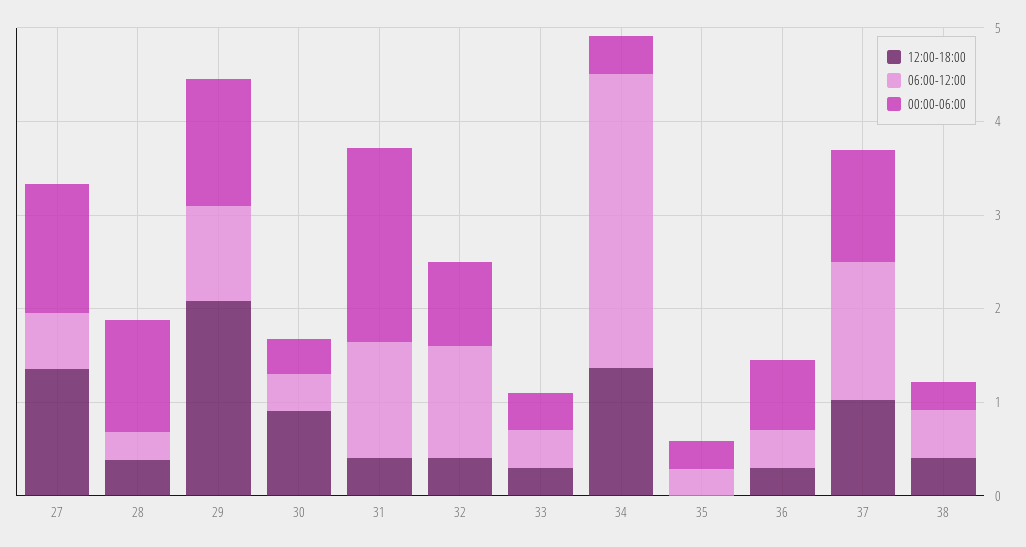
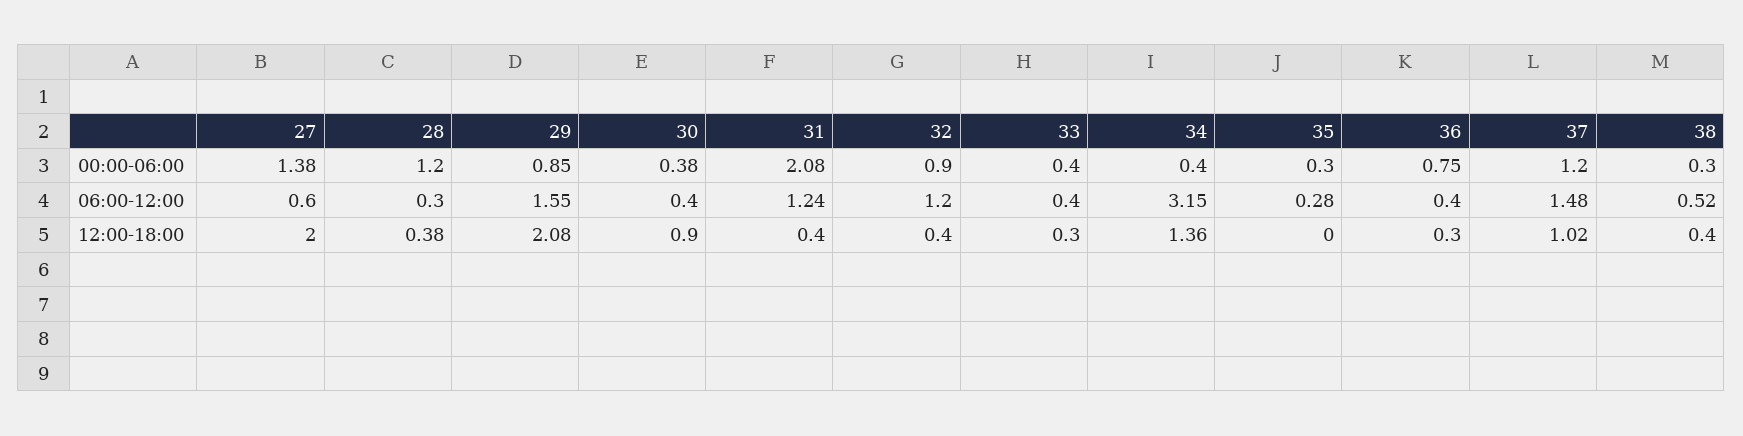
12:00-18:00, 27: 1.4 -> 2
06:00-12:00, 29: 1 -> 1.55
00:00-06:00, 29: 1.4 -> 0.85

